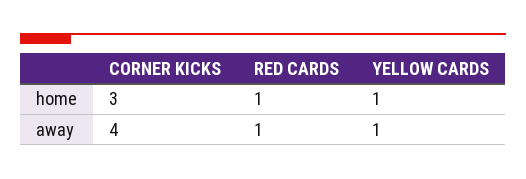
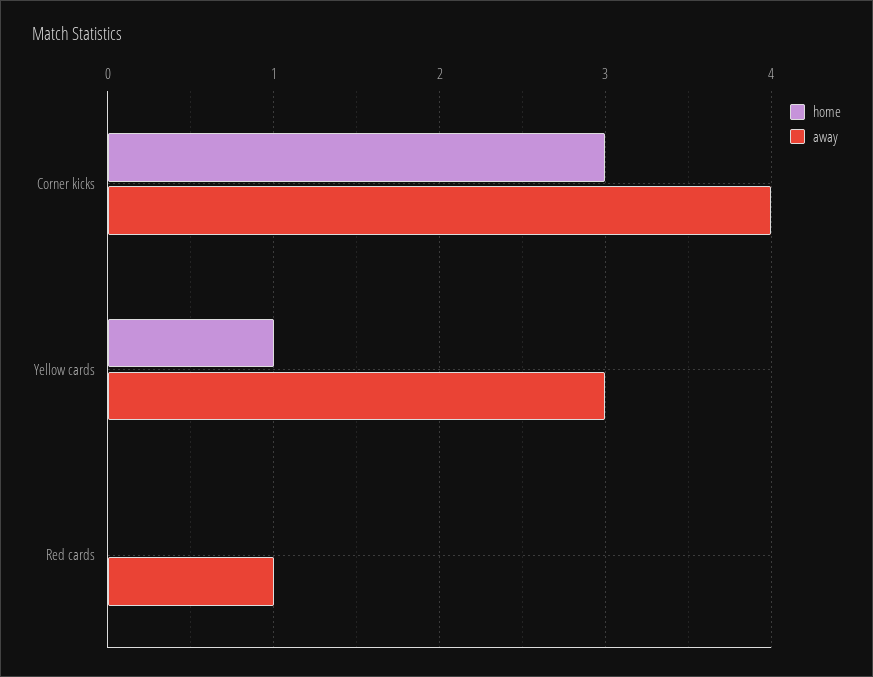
home, RED CARDS: 1 -> 0
away, YELLOW CARDS: 1 -> 3

